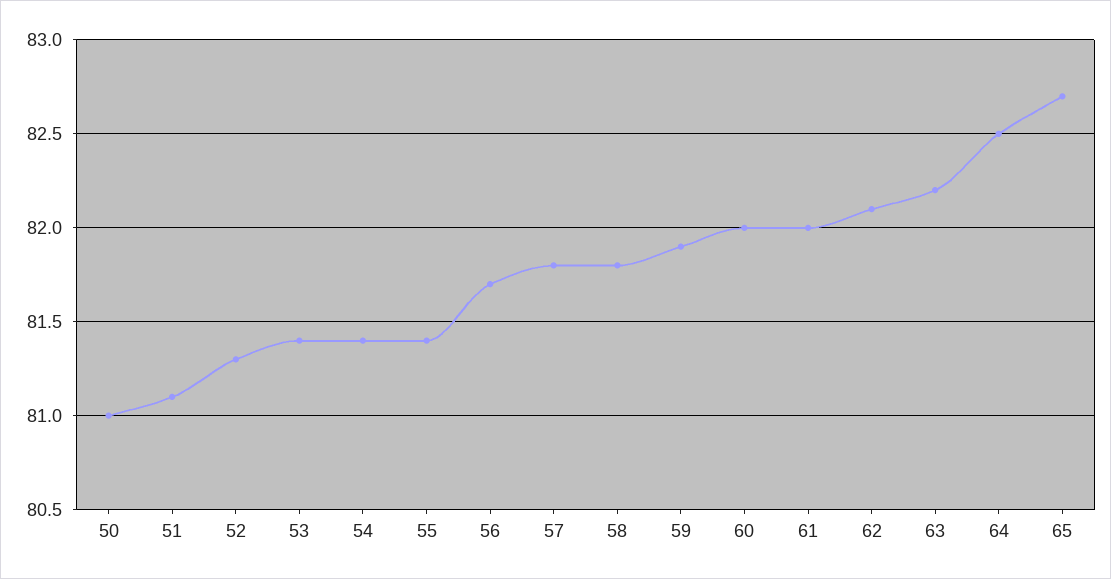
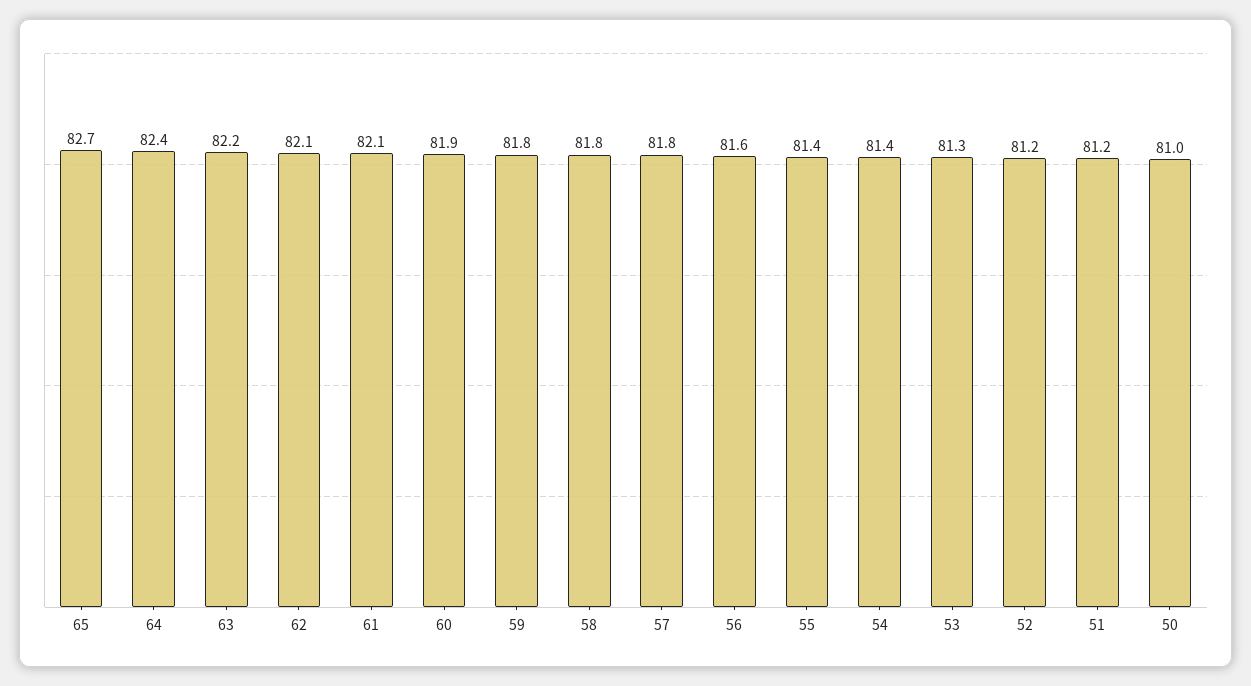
51: 81.1 -> 81.2
52: 81.3 -> 81.2
53: 81.4 -> 81.3
56: 81.7 -> 81.6
59: 81.9 -> 81.8
60: 82 -> 81.9
61: 82 -> 82.1
64: 82.5 -> 82.4

